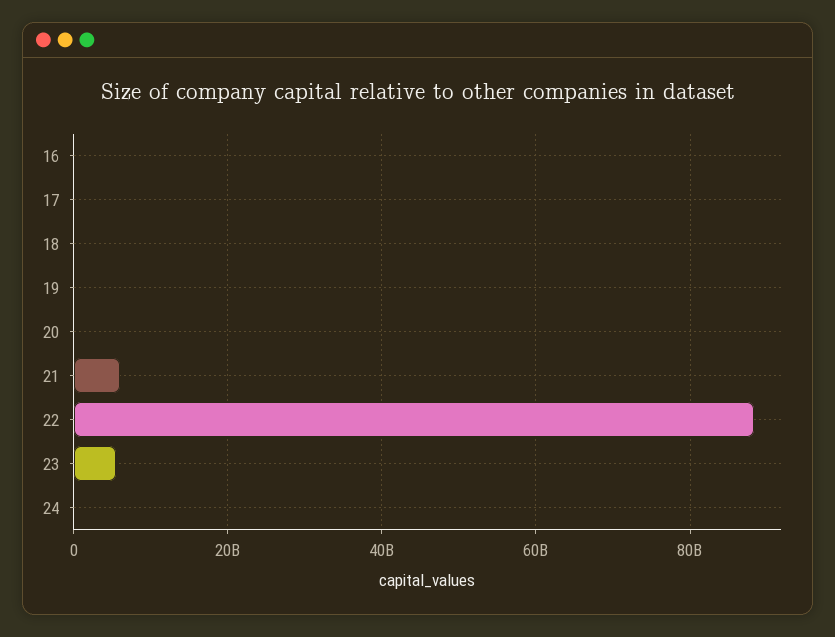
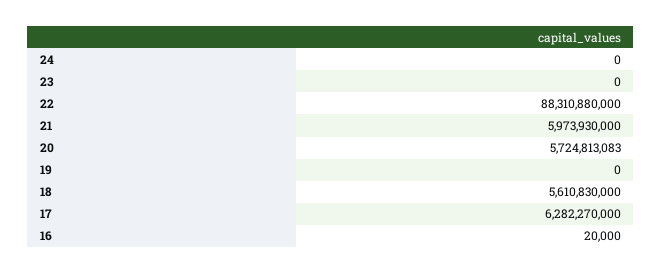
17: 0 -> 6282270000
18: 0 -> 5610830000
20: 0 -> 5724813083
23: 6000000000 -> 0

